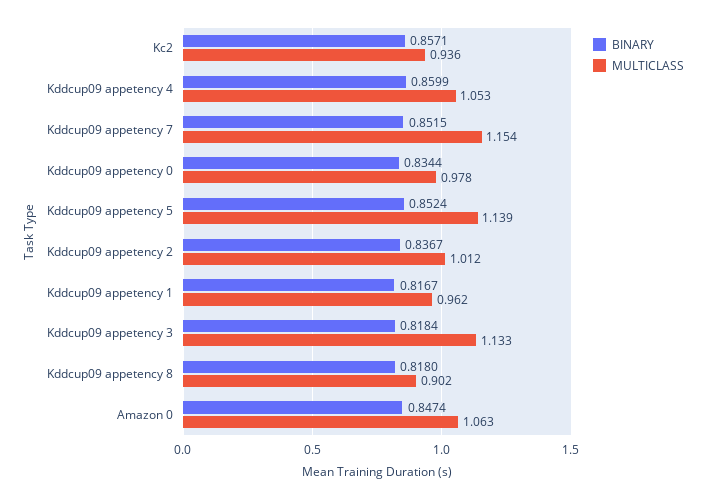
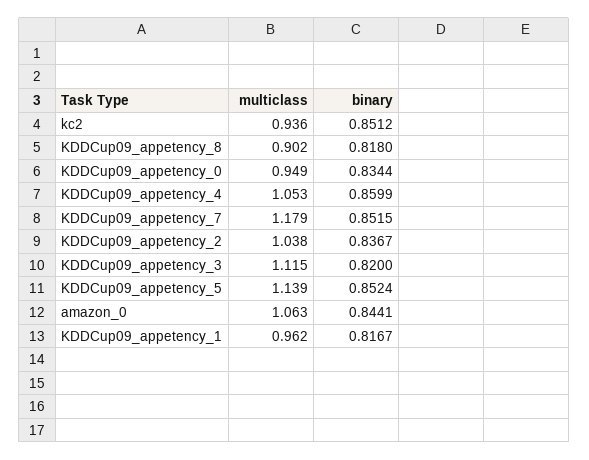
BINARY, Kc2: 0.8571 -> 0.8512
MULTICLASS, Kddcup09 appetency 7: 1.154 -> 1.179
MULTICLASS, Kddcup09 appetency 0: 0.978 -> 0.949
MULTICLASS, Kddcup09 appetency 2: 1.012 -> 1.038
BINARY, Kddcup09 appetency 3: 0.8184 -> 0.82
MULTICLASS, Kddcup09 appetency 3: 1.133 -> 1.115
BINARY, Amazon 0: 0.8474 -> 0.8441

